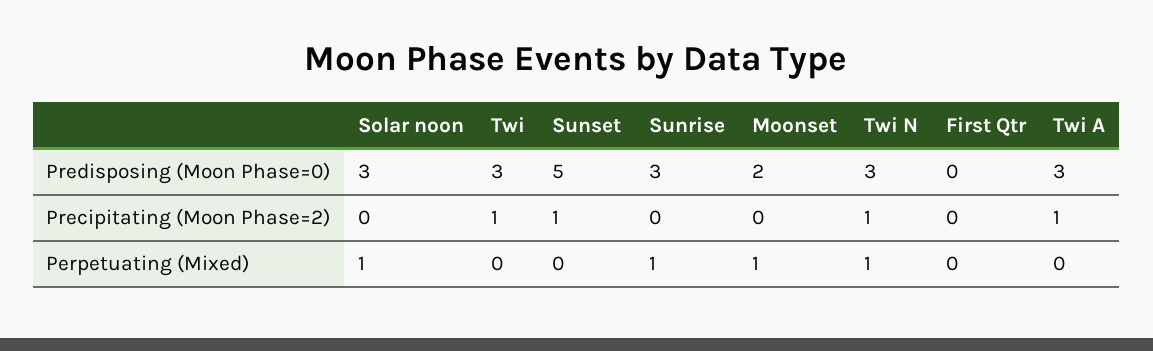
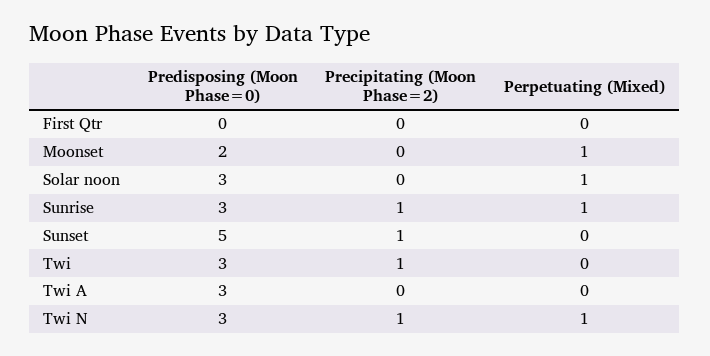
Sunrise, Precipitating (Moon Phase=2): 0 -> 1
Twi A, Precipitating (Moon Phase=2): 1 -> 0

